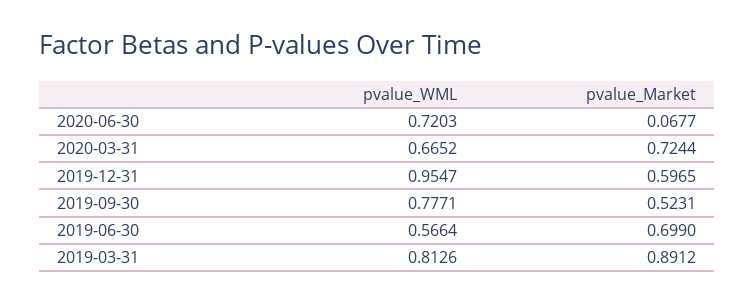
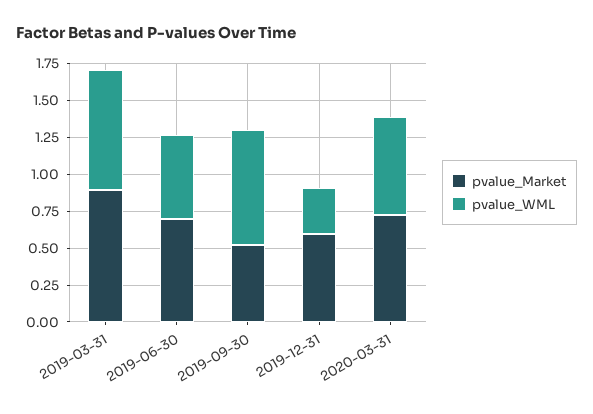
pvalue_WML, 2020-06-30: 0.7203 -> none
pvalue_Market, 2020-06-30: 0.0677 -> none
pvalue_WML, 2019-12-31: 0.9547 -> 0.25

